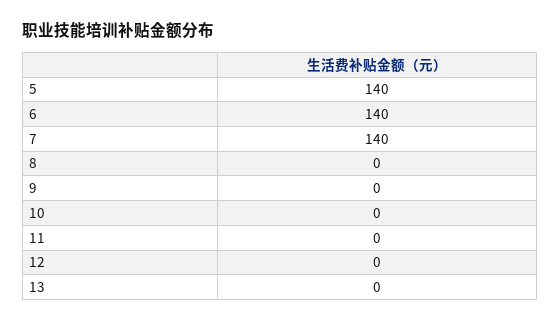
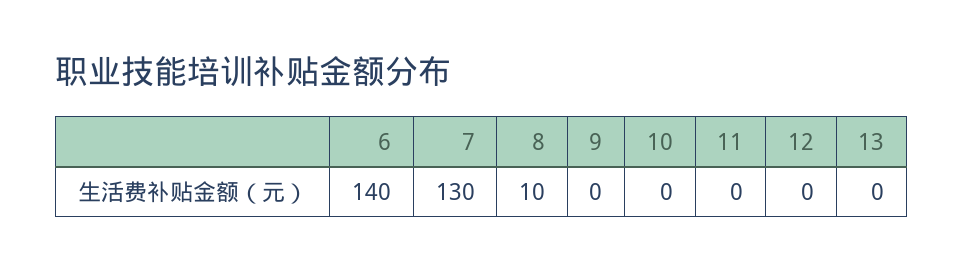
5: 140 -> none
7: 140 -> 130
8: 0 -> 10

